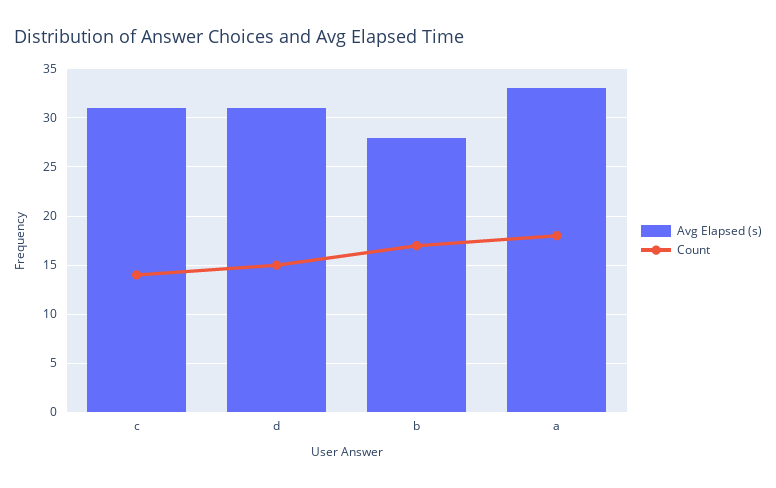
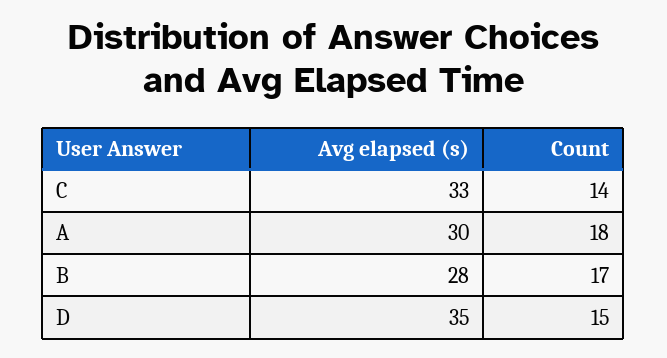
Avg Elapsed (s), c: 31 -> 33
Avg Elapsed (s), d: 31 -> 35
Avg Elapsed (s), a: 33 -> 30

